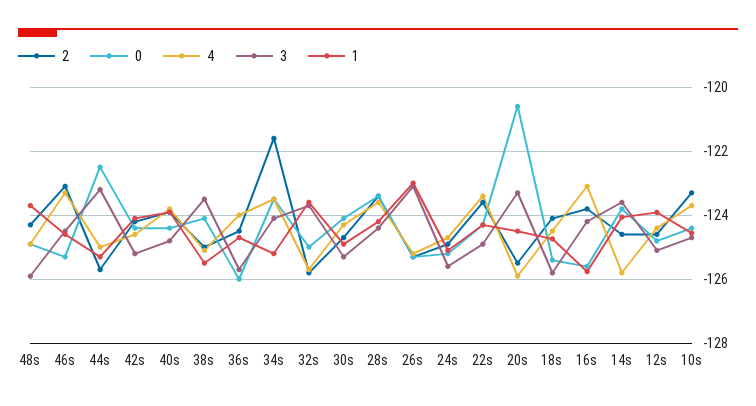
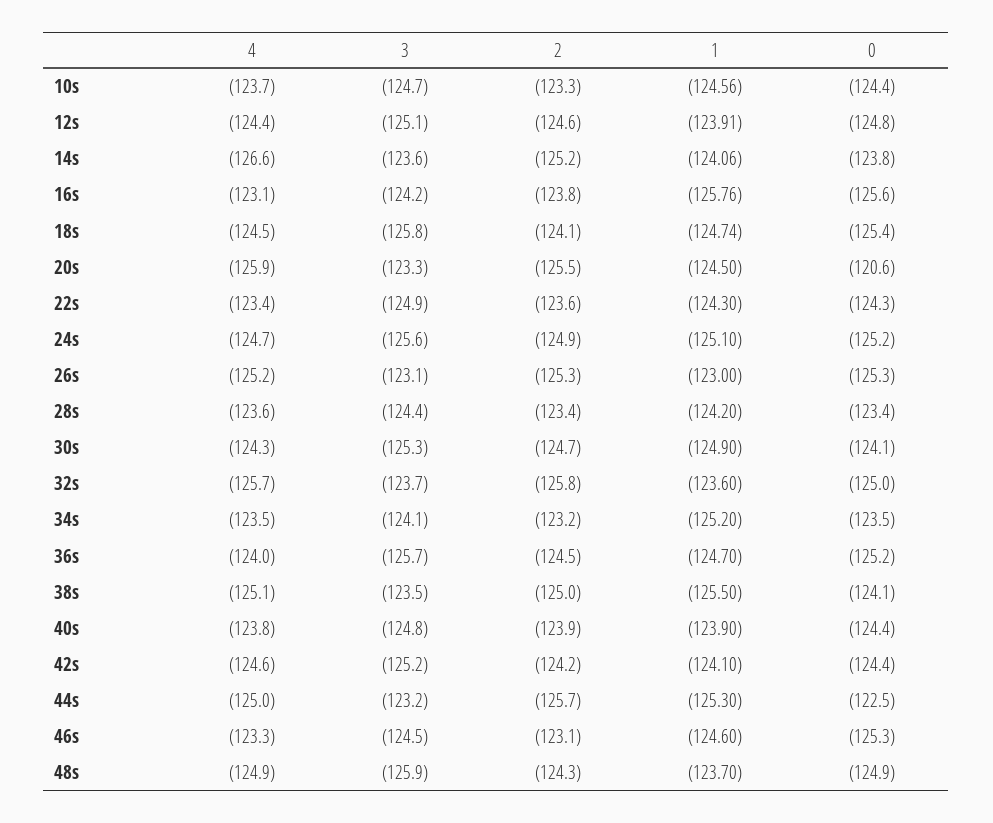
0, 36s: -126 -> -125.2
2, 34s: -121.6 -> -123.2
2, 14s: -124.6 -> -125.2
4, 14s: -125.8 -> -126.6

